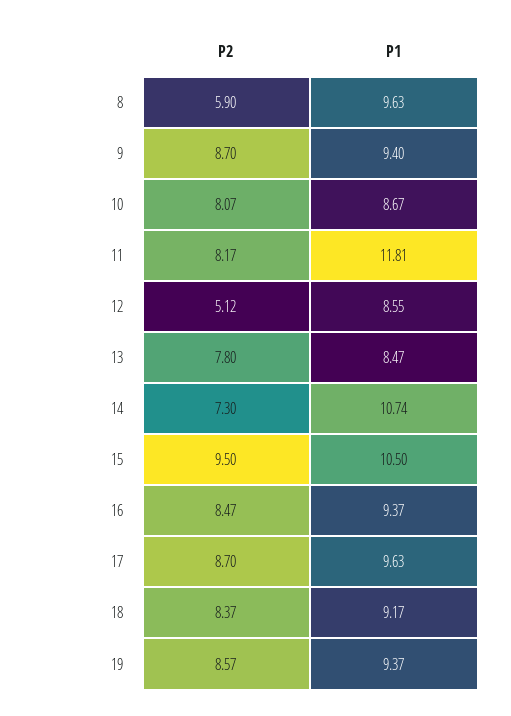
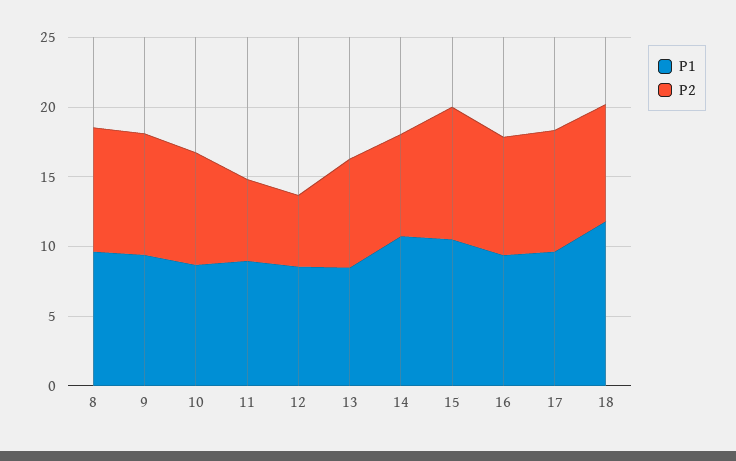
P2, 8: 5.9 -> 9
P2, 11: 8.17 -> 6
P1, 11: 11.81 -> 9
P1, 18: 9.17 -> 12
P2, 19: 8.57 -> none
P1, 19: 9.37 -> none

